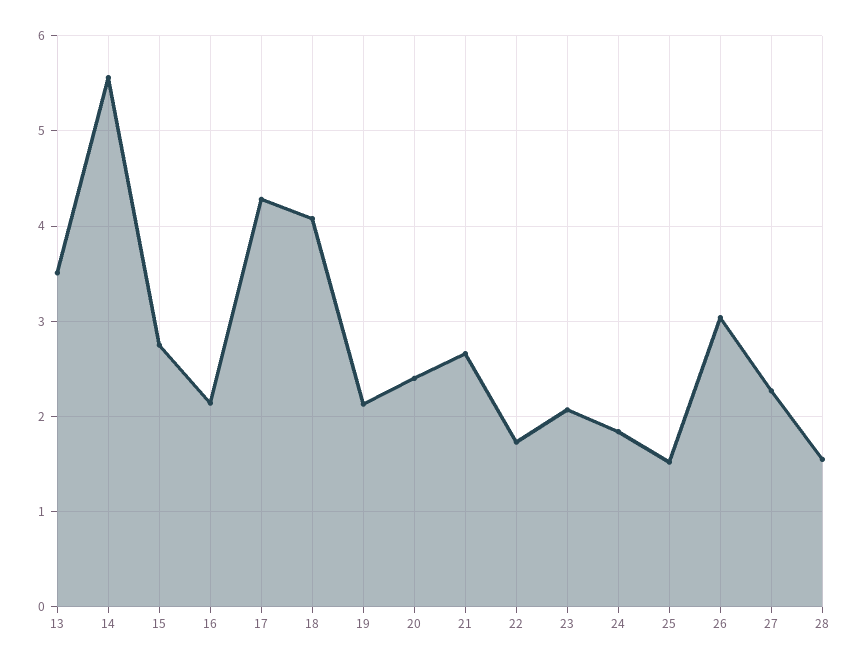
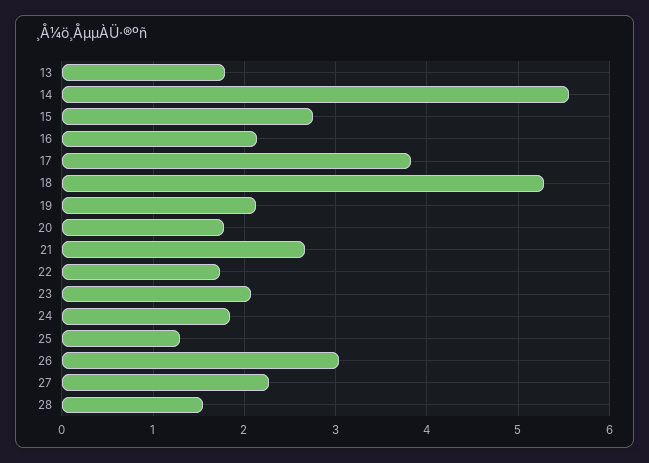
13: 3.5 -> 1.8
17: 4.3 -> 3.8
18: 4.1 -> 5.3
20: 2.4 -> 1.8
25: 1.5 -> 1.3

